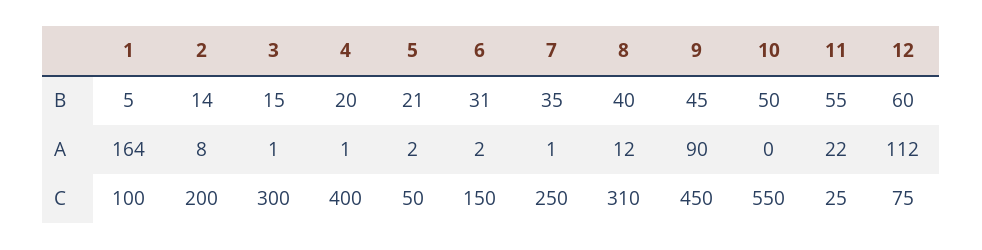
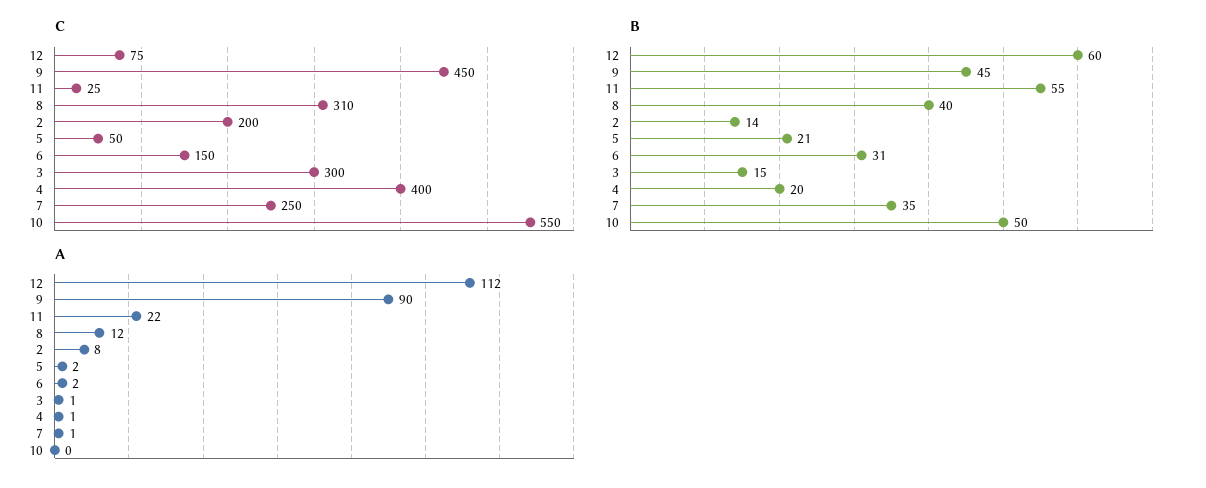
B, 1: 5 -> none
A, 1: 164 -> none
C, 1: 100 -> none

